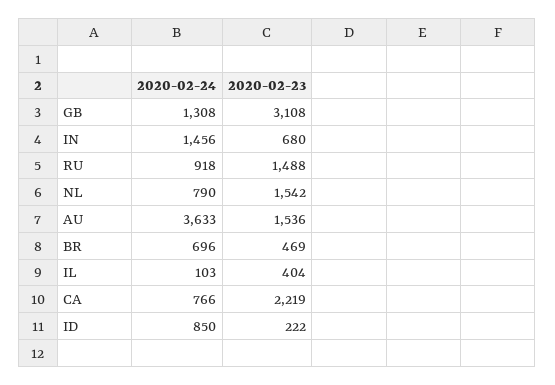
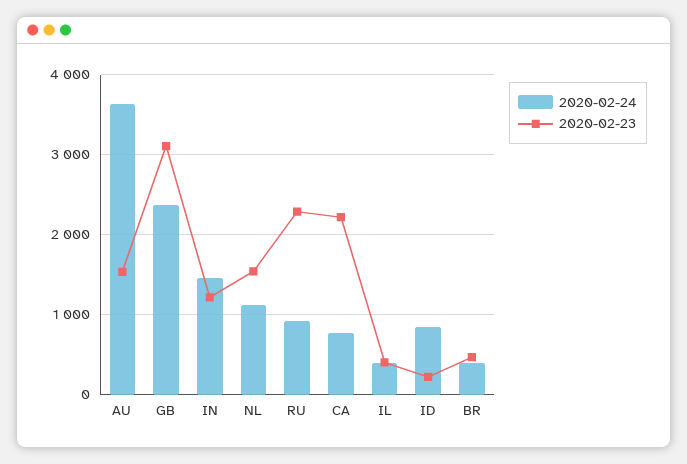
2020-02-24, GB: 1308 -> 2400
2020-02-23, IN: 680 -> 1200
2020-02-23, RU: 1488 -> 2300
2020-02-24, NL: 790 -> 1100
2020-02-24, BR: 696 -> 400
2020-02-24, IL: 103 -> 400

